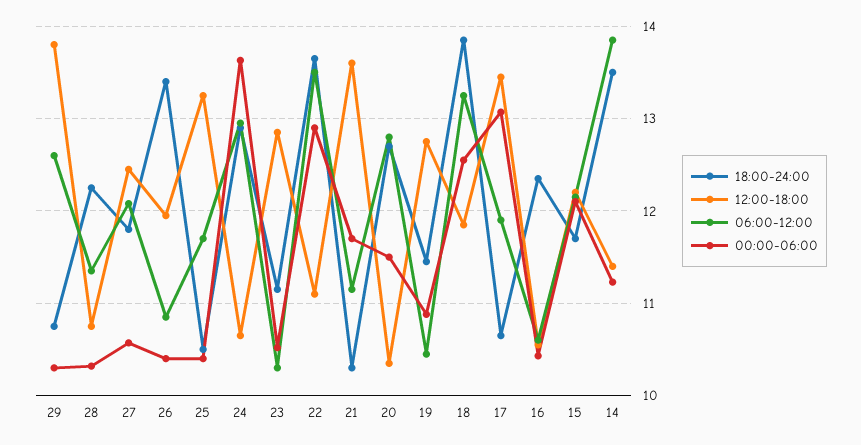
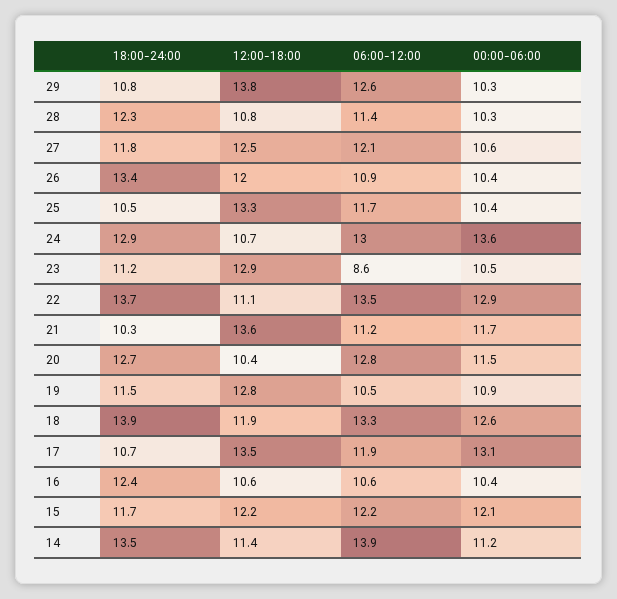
06:00-12:00, 23: 10.3 -> 8.6

